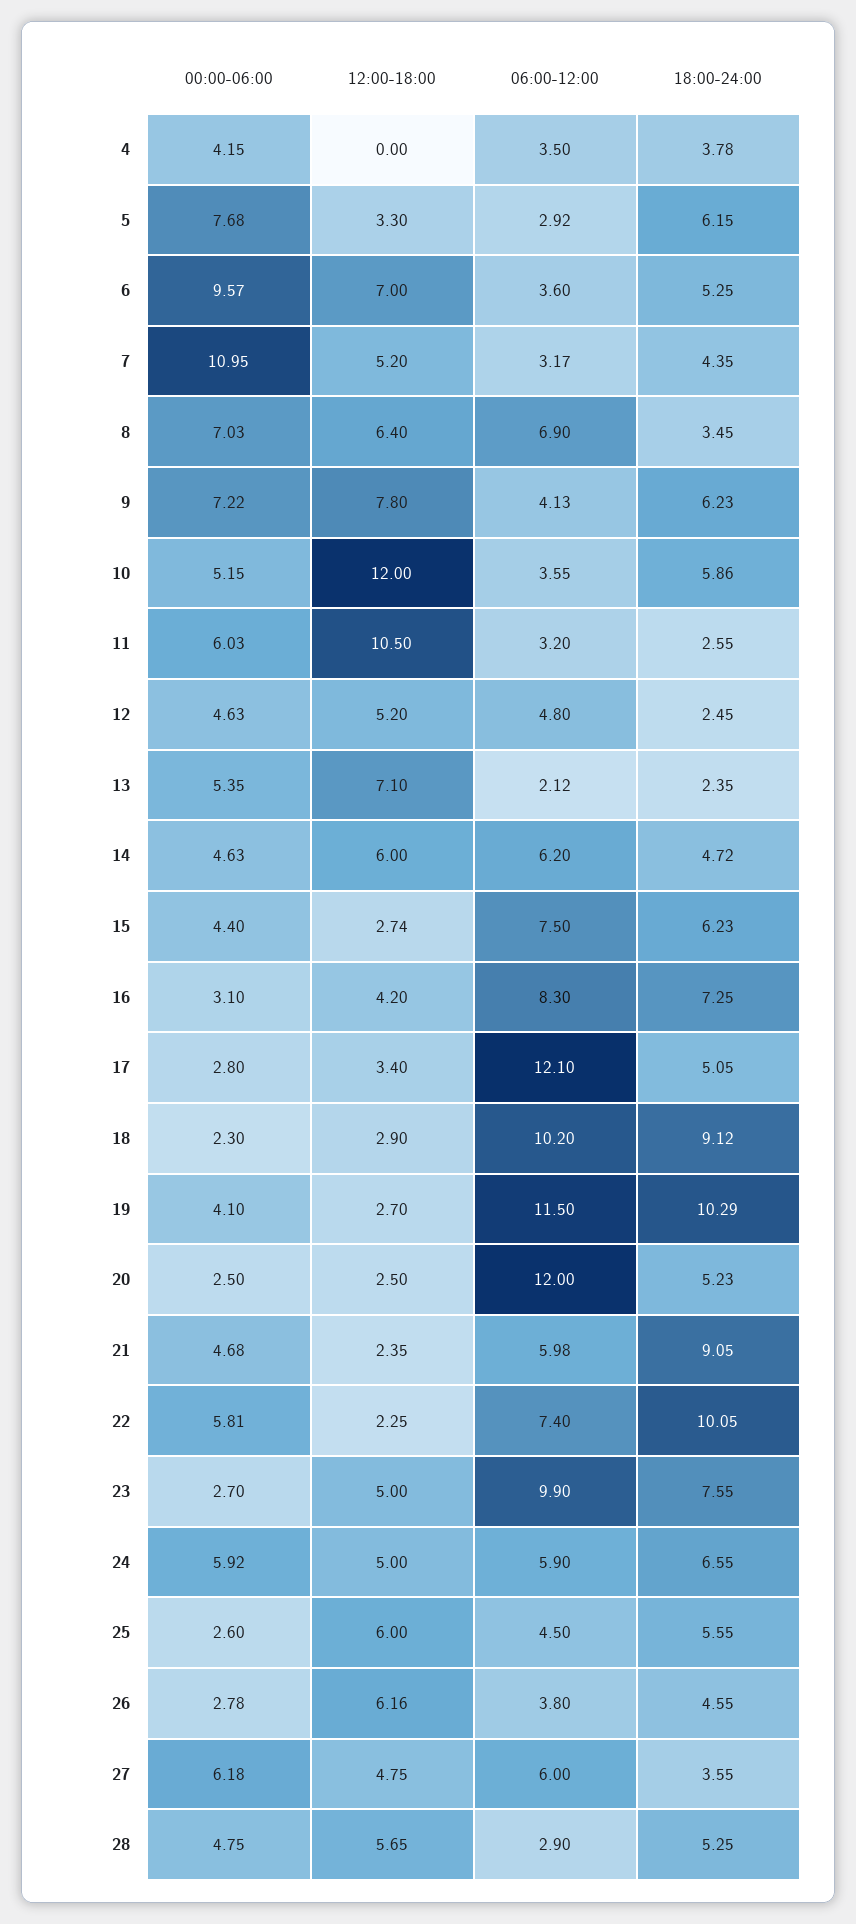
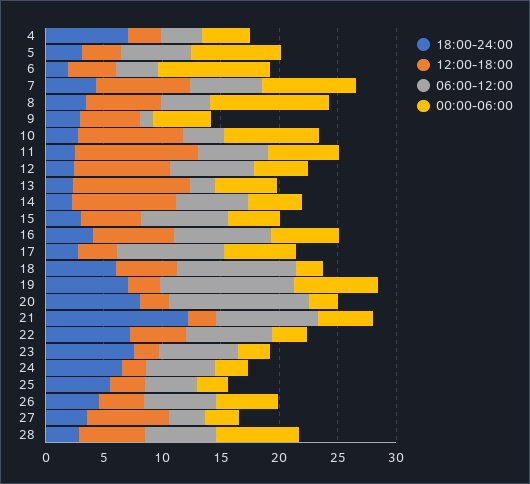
12:00-18:00, 4: 0 -> 3
18:00-24:00, 4: 3.78 -> 7
06:00-12:00, 5: 2.92 -> 6
18:00-24:00, 5: 6.15 -> 3
12:00-18:00, 6: 7 -> 4
18:00-24:00, 6: 5.25 -> 2
00:00-06:00, 7: 10.95 -> 8
12:00-18:00, 7: 5.2 -> 8
06:00-12:00, 7: 3.17 -> 6
00:00-06:00, 8: 7.03 -> 10
06:00-12:00, 8: 6.9 -> 4
00:00-06:00, 9: 7.22 -> 5
12:00-18:00, 9: 7.8 -> 5
06:00-12:00, 9: 4.13 -> 1
18:00-24:00, 9: 6.23 -> 3
00:00-06:00, 10: 5.15 -> 8
12:00-18:00, 10: 12 -> 9
18:00-24:00, 10: 5.86 -> 3
06:00-12:00, 11: 3.2 -> 6
12:00-18:00, 12: 5.2 -> 8
06:00-12:00, 12: 4.8 -> 7
12:00-18:00, 13: 7.1 -> 10
12:00-18:00, 14: 6 -> 9
18:00-24:00, 14: 4.72 -> 2
12:00-18:00, 15: 2.74 -> 5
18:00-24:00, 15: 6.23 -> 3
00:00-06:00, 16: 3.1 -> 6
12:00-18:00, 16: 4.2 -> 7
18:00-24:00, 16: 7.25 -> 4
00:00-06:00, 17: 2.8 -> 6
06:00-12:00, 17: 12.1 -> 9
18:00-24:00, 17: 5.05 -> 3
12:00-18:00, 18: 2.9 -> 5
18:00-24:00, 18: 9.12 -> 6
00:00-06:00, 19: 4.1 -> 7
18:00-24:00, 19: 10.29 -> 7
18:00-24:00, 20: 5.23 -> 8
06:00-12:00, 21: 5.98 -> 9
18:00-24:00, 21: 9.05 -> 12
00:00-06:00, 22: 5.81 -> 3
12:00-18:00, 22: 2.25 -> 5
18:00-24:00, 22: 10.05 -> 7
12:00-18:00, 23: 5 -> 2
06:00-12:00, 23: 9.9 -> 7
00:00-06:00, 24: 5.92 -> 3
12:00-18:00, 24: 5 -> 2
12:00-18:00, 25: 6 -> 3
00:00-06:00, 26: 2.78 -> 5
12:00-18:00, 26: 6.16 -> 4
06:00-12:00, 26: 3.8 -> 6
00:00-06:00, 27: 6.18 -> 3
12:00-18:00, 27: 4.75 -> 7
06:00-12:00, 27: 6 -> 3
00:00-06:00, 28: 4.75 -> 7
06:00-12:00, 28: 2.9 -> 6
18:00-24:00, 28: 5.25 -> 3

